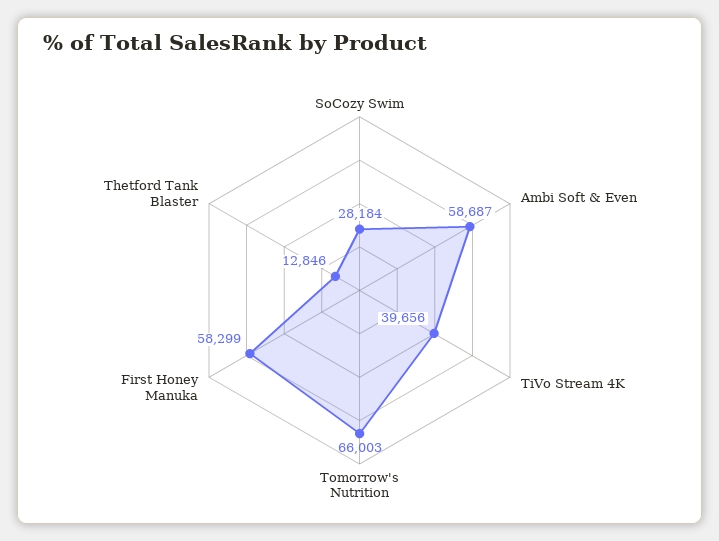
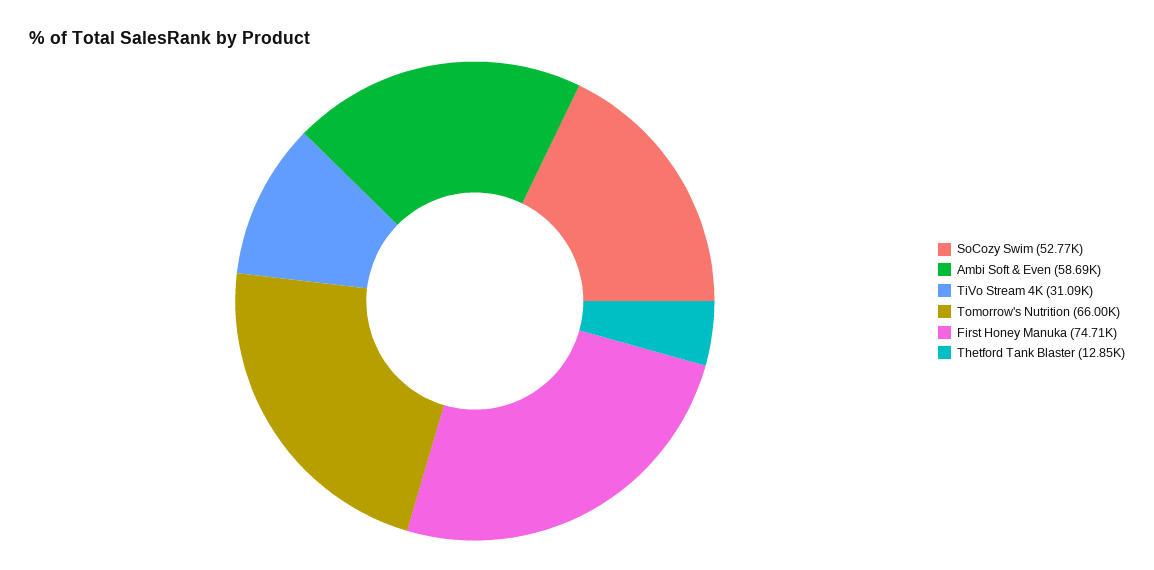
SoCozy Swim: 28184 -> 52770
TiVo Stream 4K: 39656 -> 31090
First Honey Manuka: 58299 -> 74710

